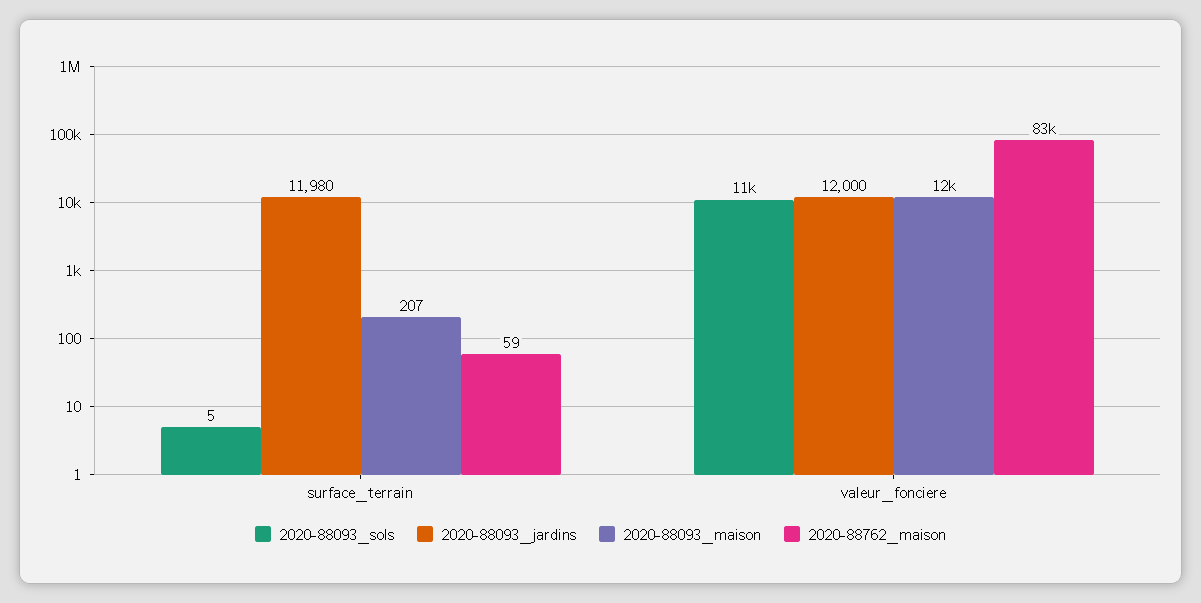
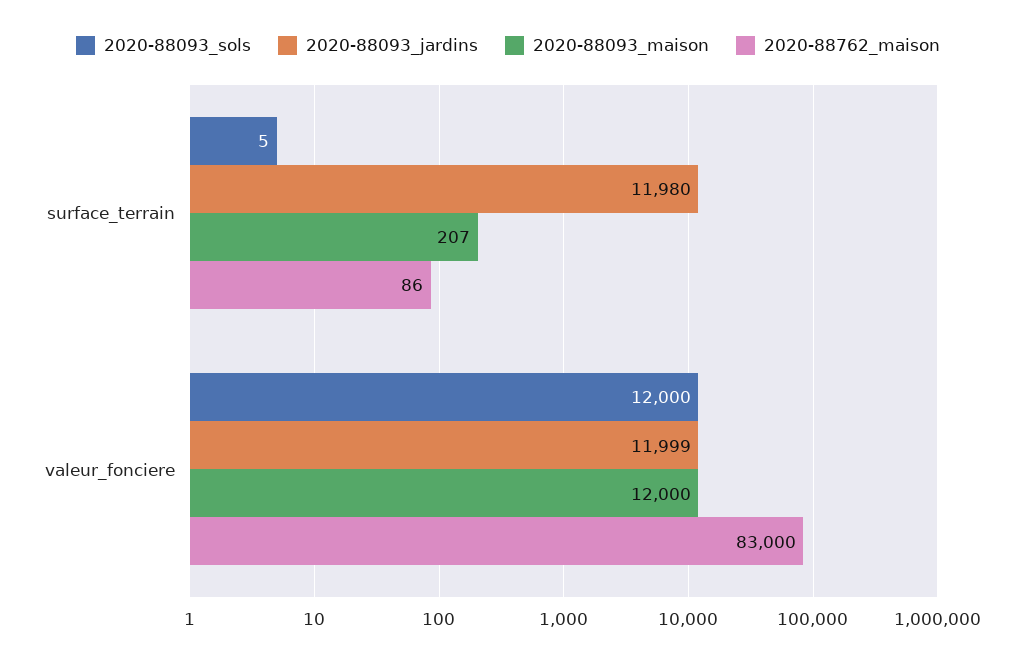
2020-88762_maison, surface_terrain: 59 -> 86
2020-88093_sols, valeur_fonciere: 11000 -> 12000
2020-88093_jardins, valeur_fonciere: 12000 -> 11999

